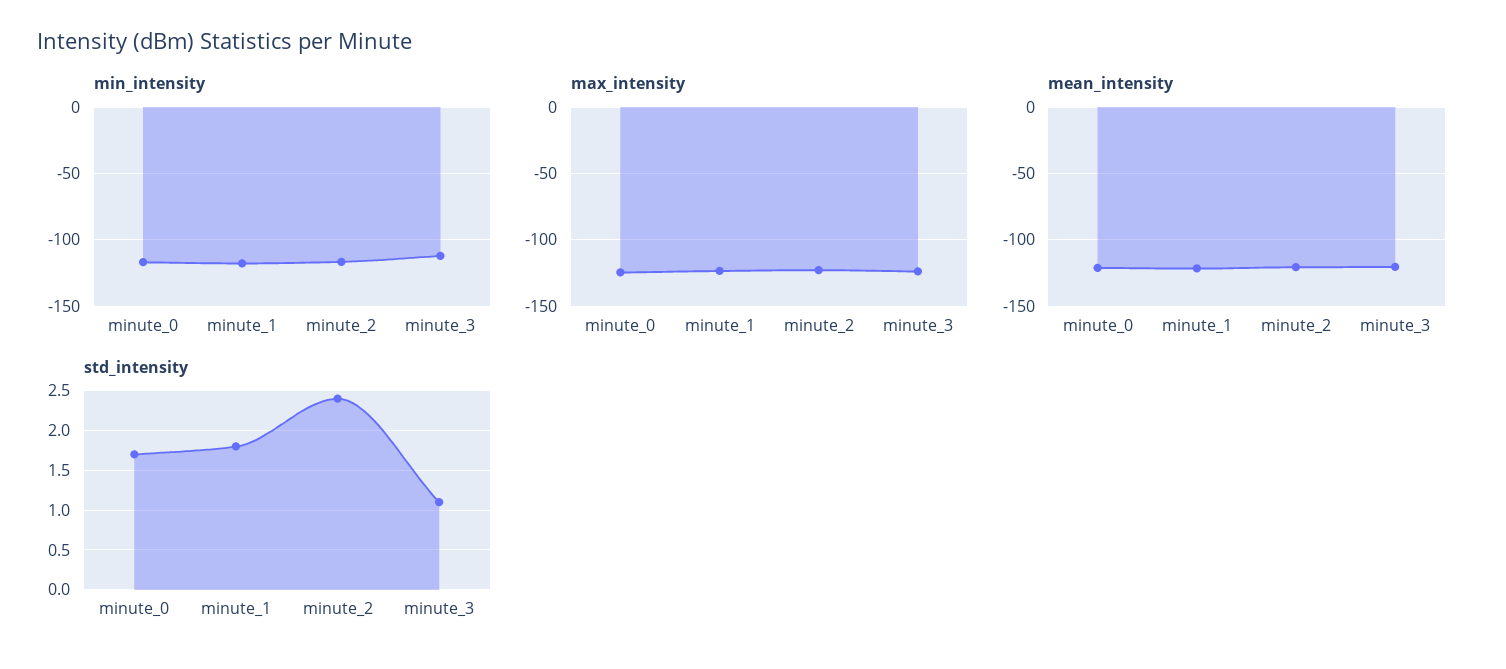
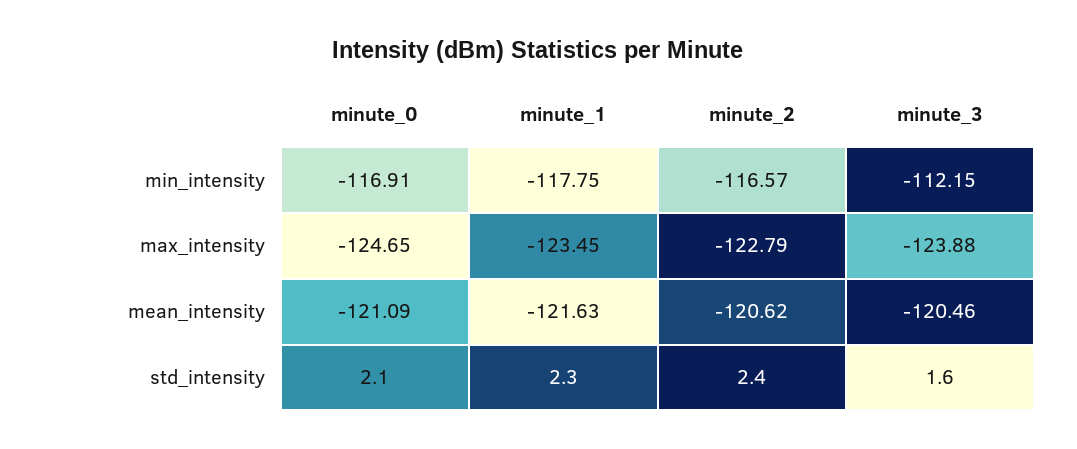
std_intensity, minute_0: 1.7 -> 2.1
std_intensity, minute_1: 1.8 -> 2.3
std_intensity, minute_3: 1.1 -> 1.6

